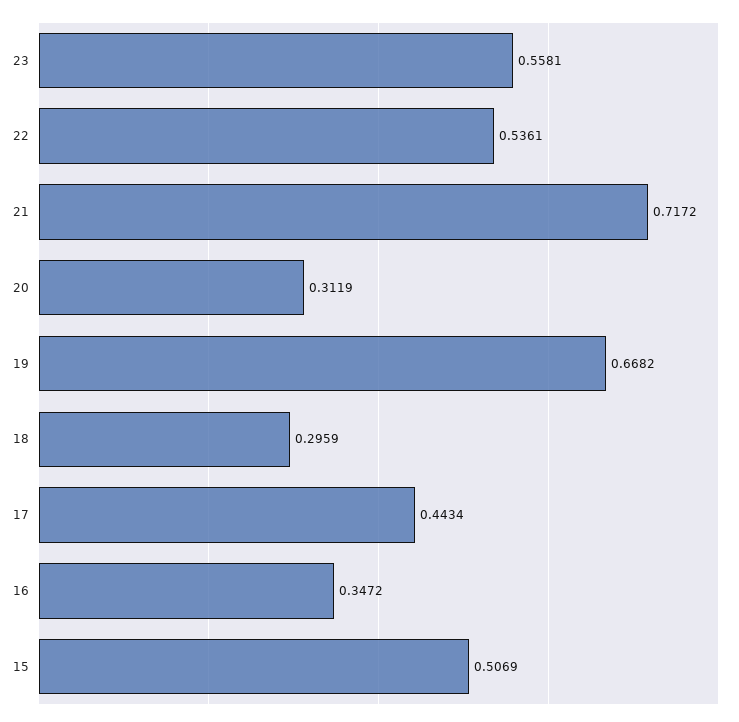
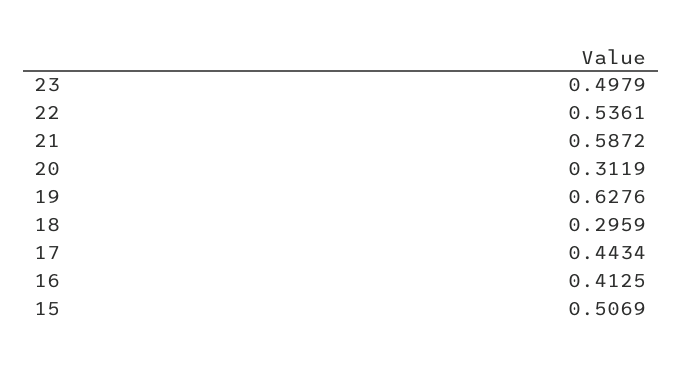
23: 0.5581 -> 0.4979
21: 0.7172 -> 0.5872
19: 0.6682 -> 0.6276
16: 0.3472 -> 0.4125

